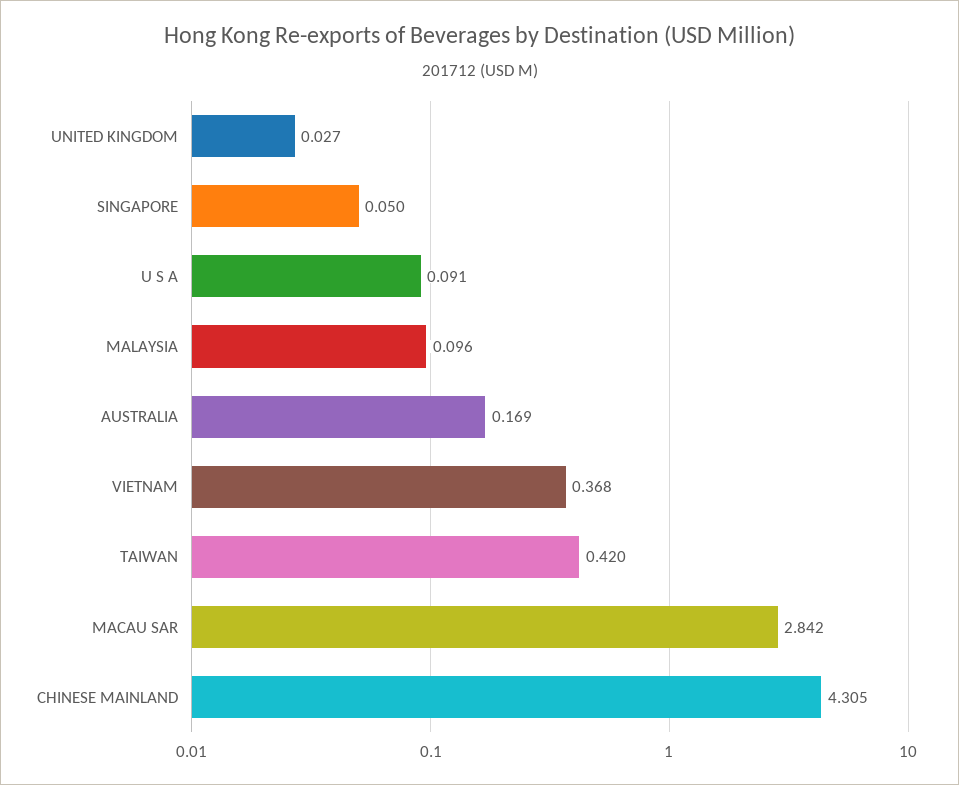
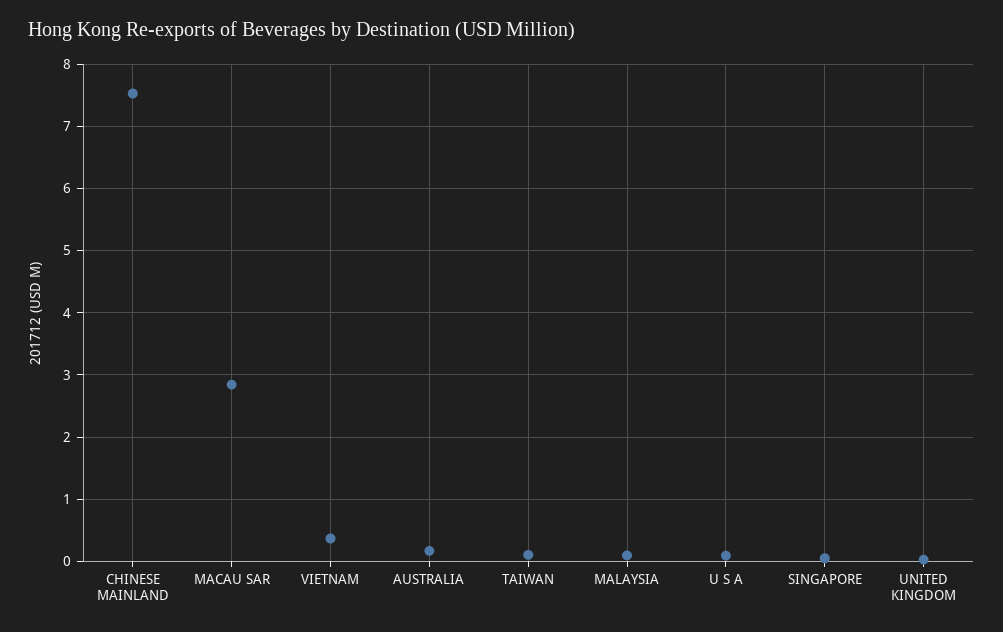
TAIWAN: 0.42 -> 0.1
CHINESE MAINLAND: 4.305 -> 7.5

